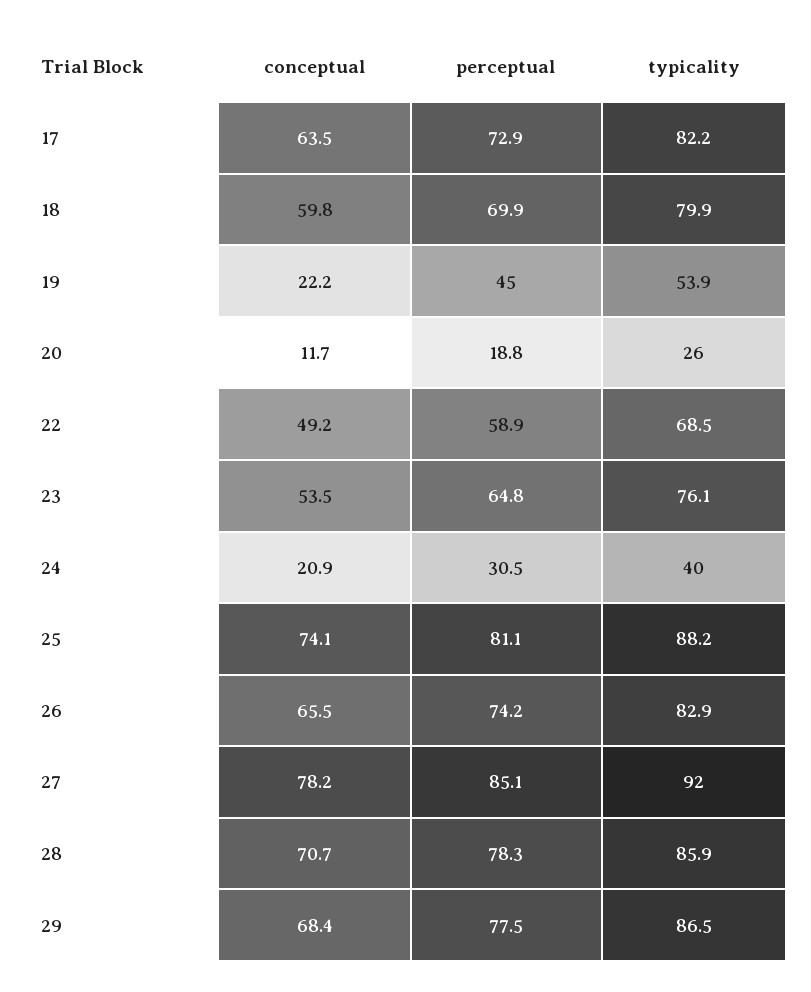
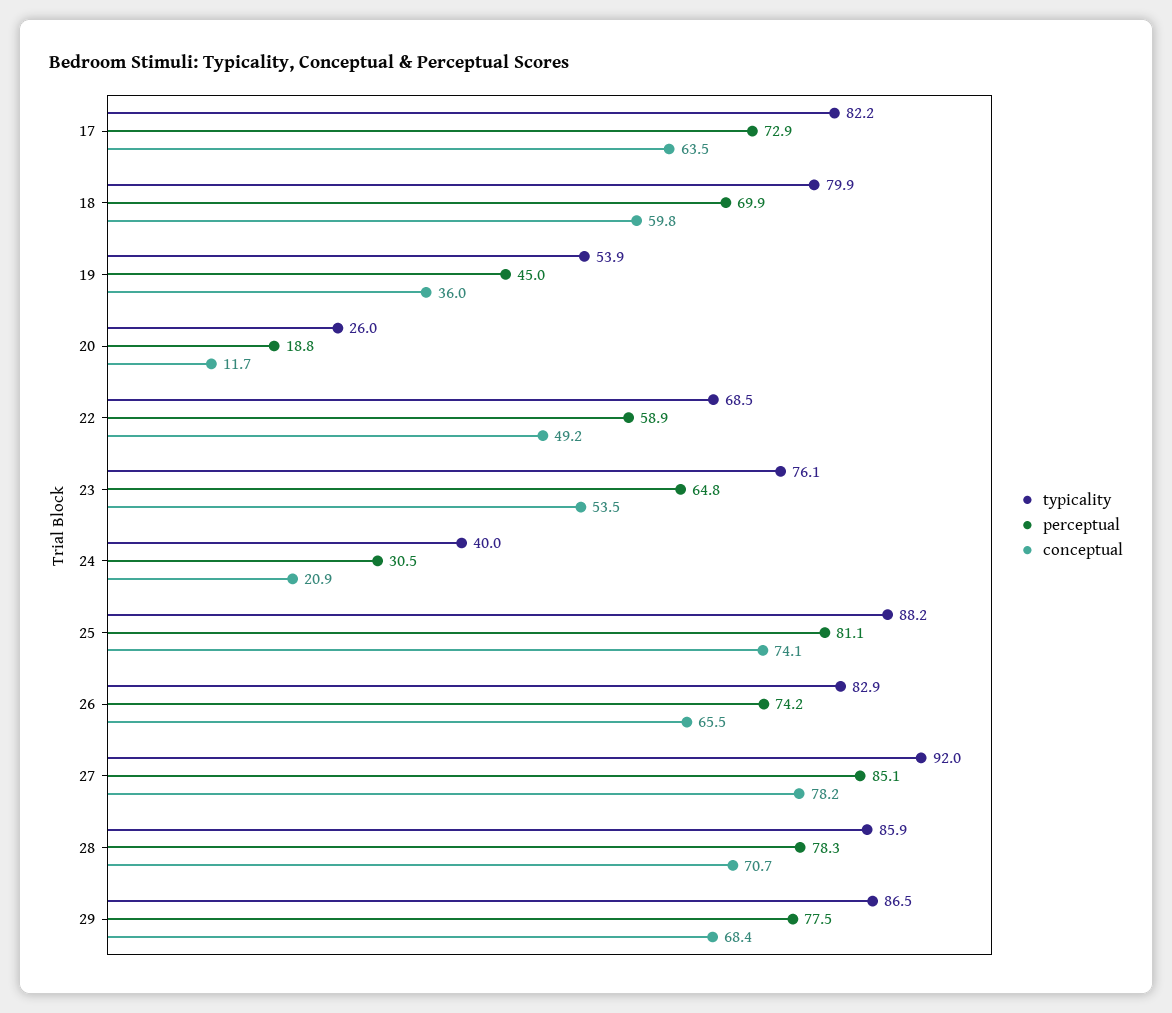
conceptual, 19: 22.2 -> 36

